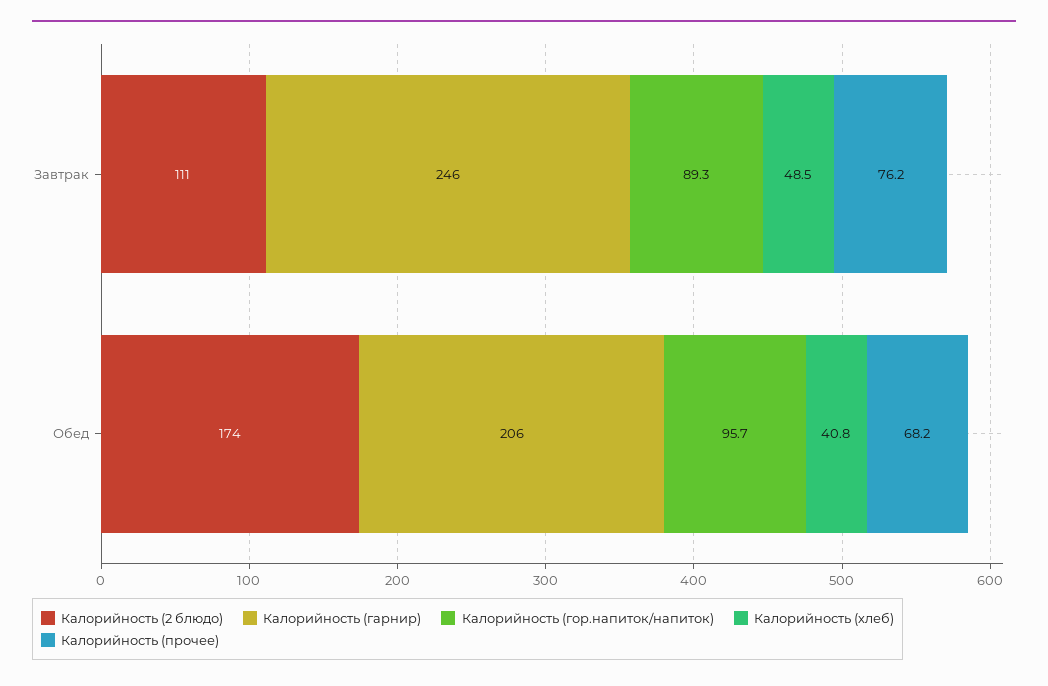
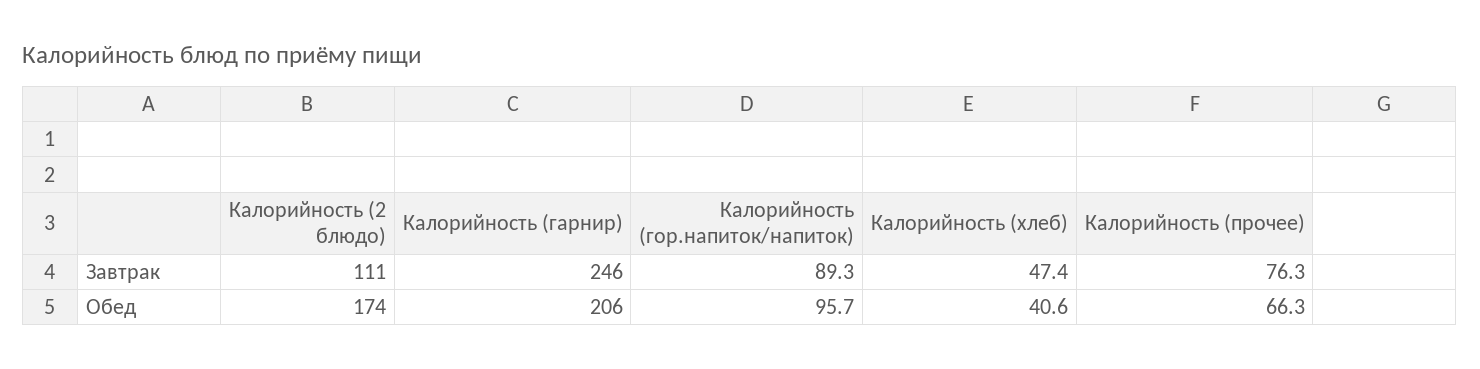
Калорийность (хлеб), Завтрак: 48.5 -> 47.4
Калорийность (прочее), Завтрак: 76.2 -> 76.3
Калорийность (хлеб), Обед: 40.8 -> 40.6
Калорийность (прочее), Обед: 68.2 -> 66.3

